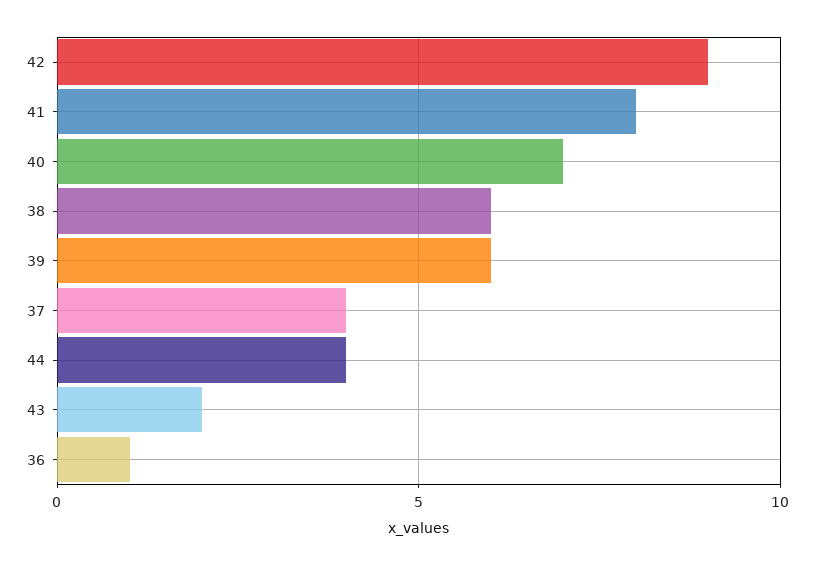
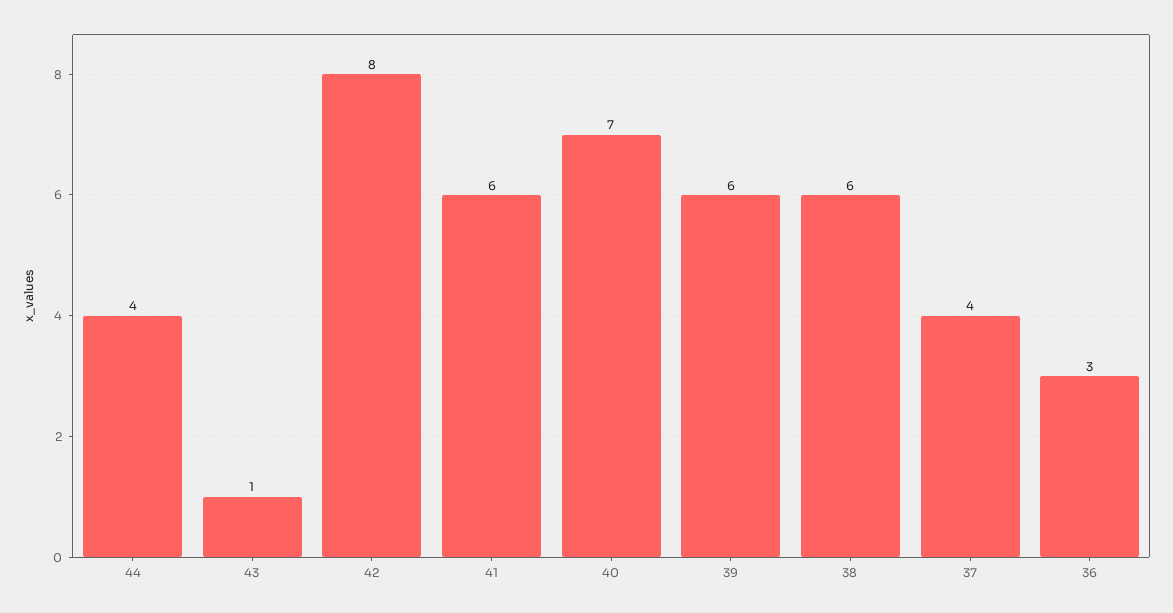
42: 9 -> 8
41: 8 -> 6
43: 2 -> 1
36: 1 -> 3

